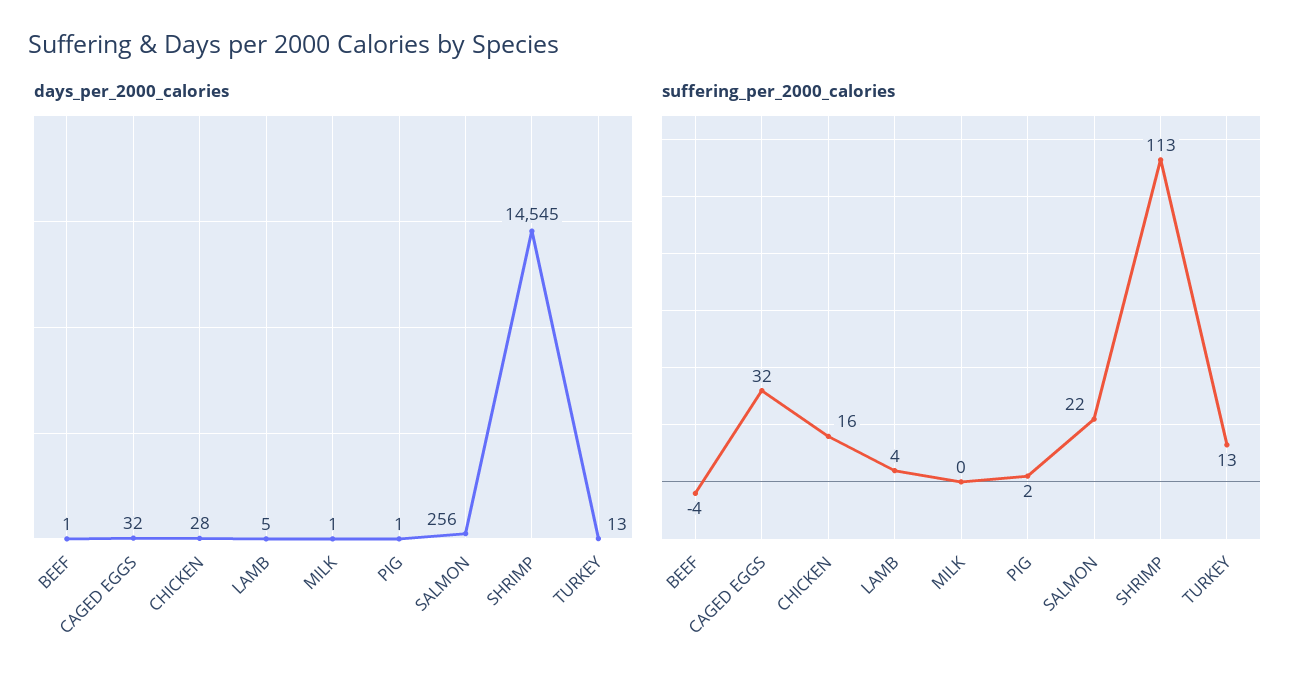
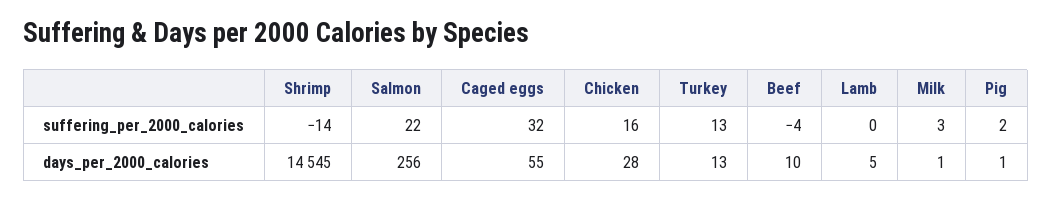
days_per_2000_calories, BEEF: 1 -> 10
days_per_2000_calories, CAGED EGGS: 32 -> 55
suffering_per_2000_calories, LAMB: 4 -> 0
suffering_per_2000_calories, MILK: 0 -> 3
suffering_per_2000_calories, SHRIMP: 113 -> -14

